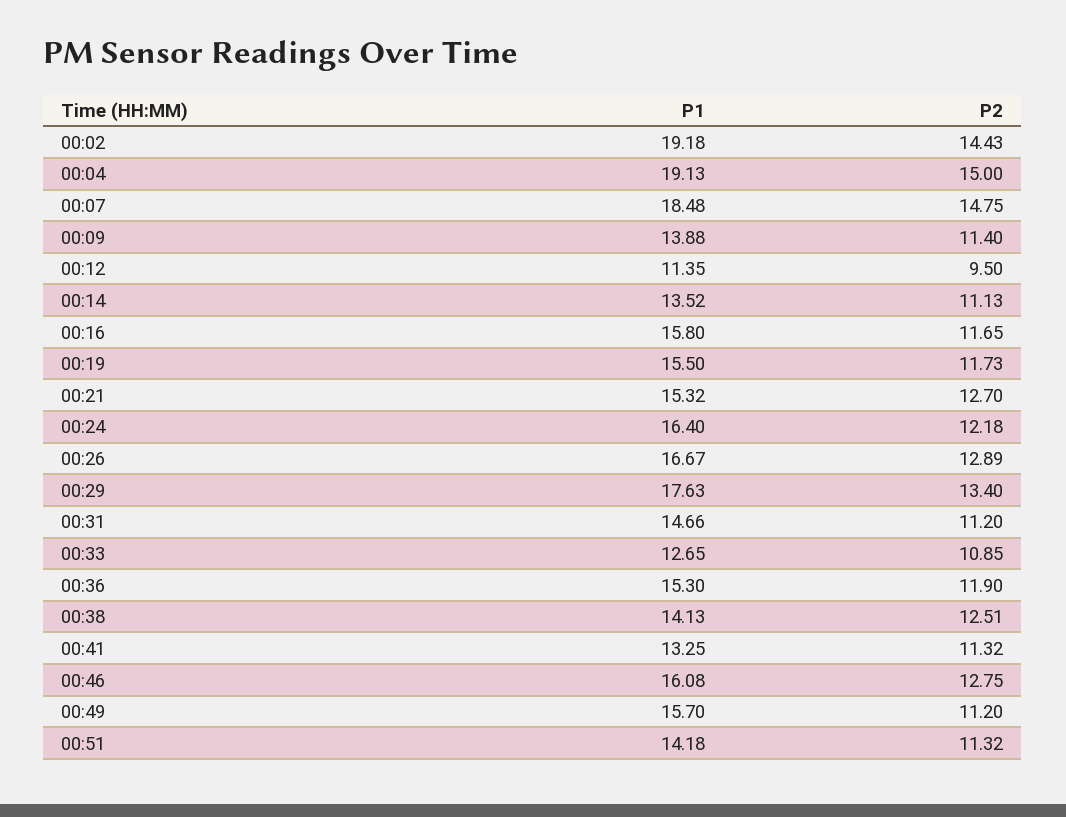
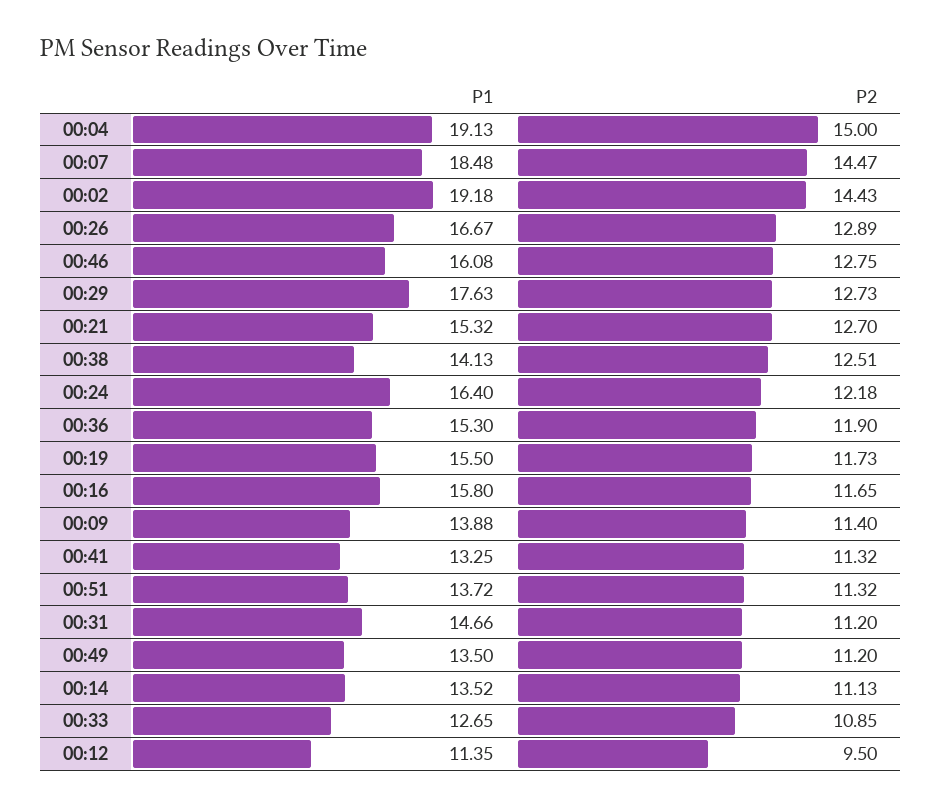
P2, 00:07: 14.75 -> 14.47
P2, 00:29: 13.4 -> 12.73
P1, 00:49: 15.7 -> 13.5
P1, 00:51: 14.18 -> 13.72

